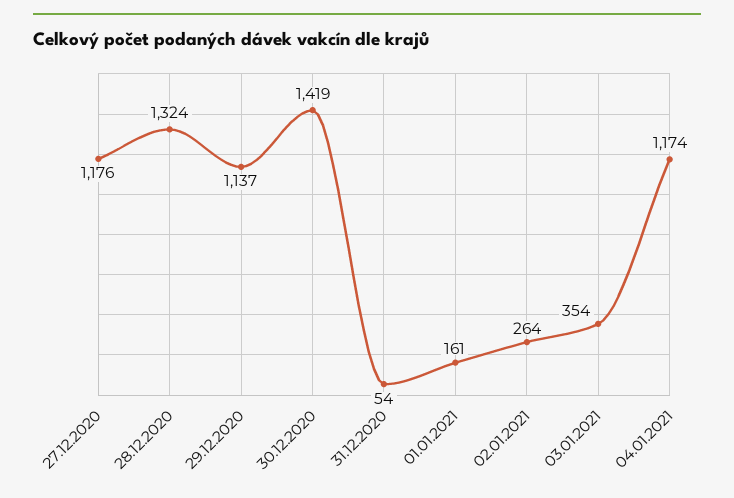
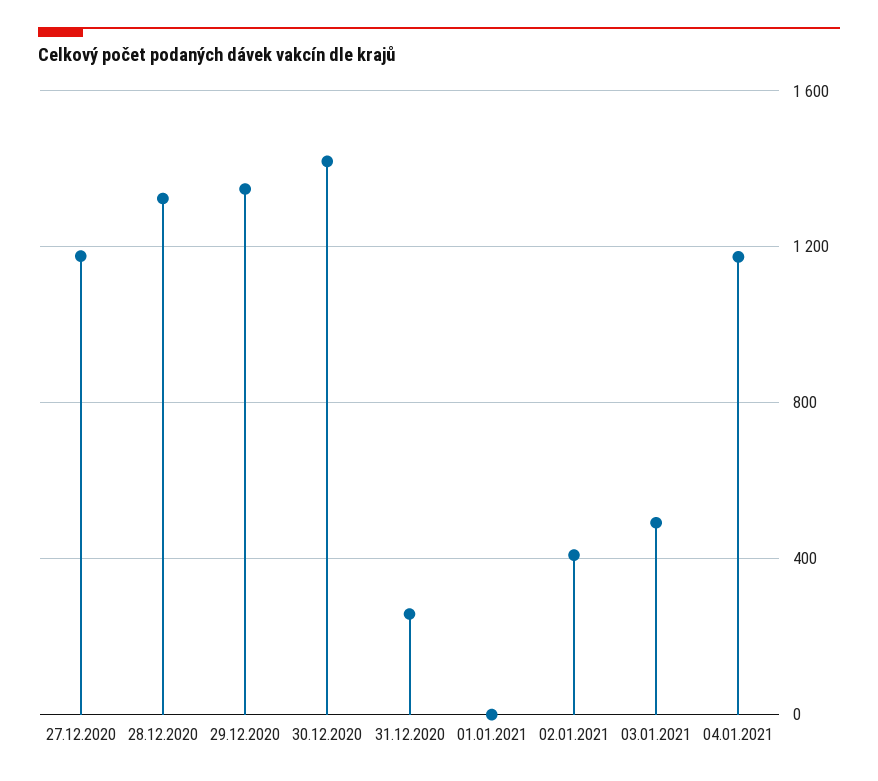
29.12.2020: 1137 -> 1350
31.12.2020: 54 -> 250
01.01.2021: 161 -> 0
02.01.2021: 264 -> 400
03.01.2021: 354 -> 500

